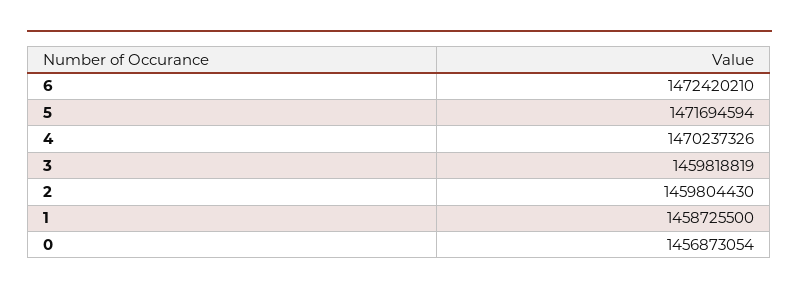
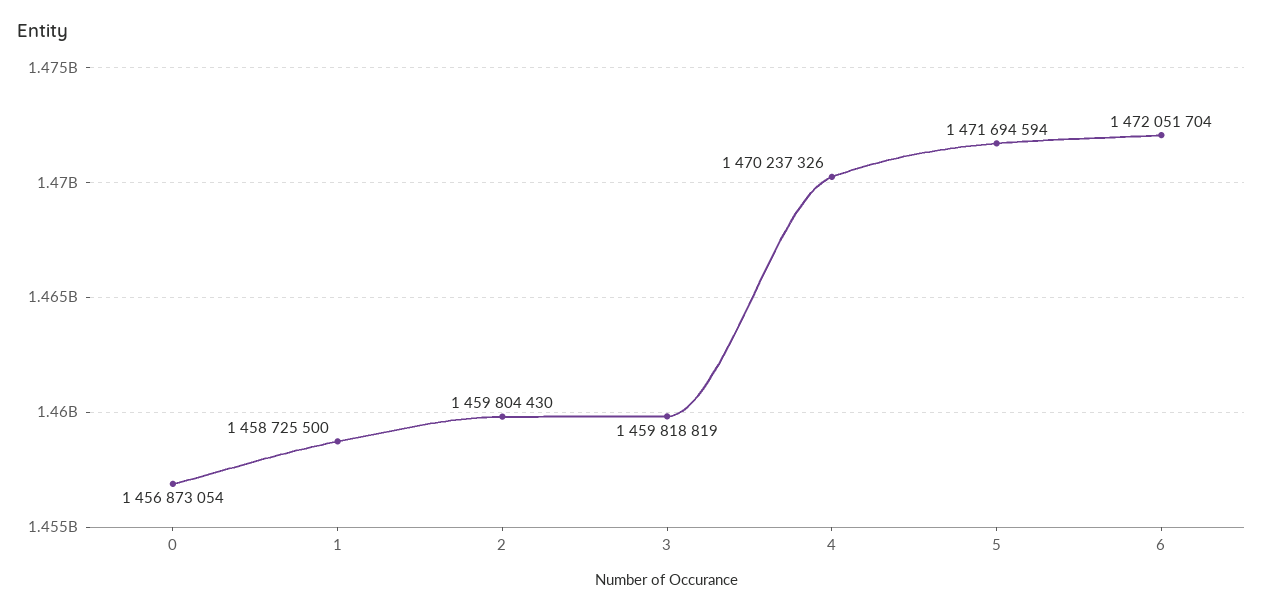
6: 1472420210 -> 1472051704

